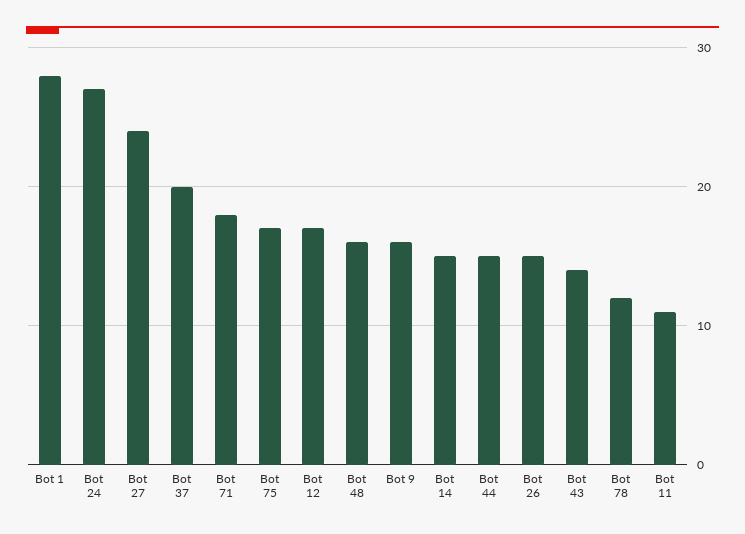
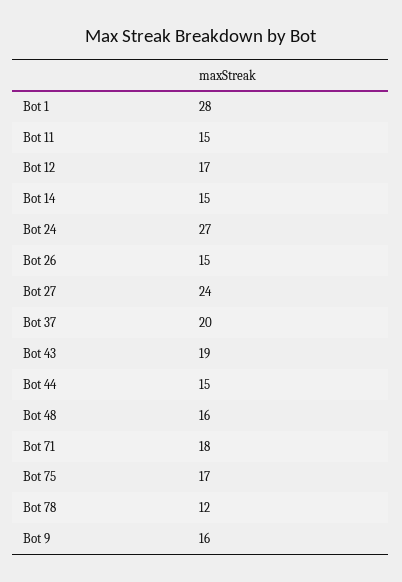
Bot 43: 14 -> 19
Bot 11: 11 -> 15

